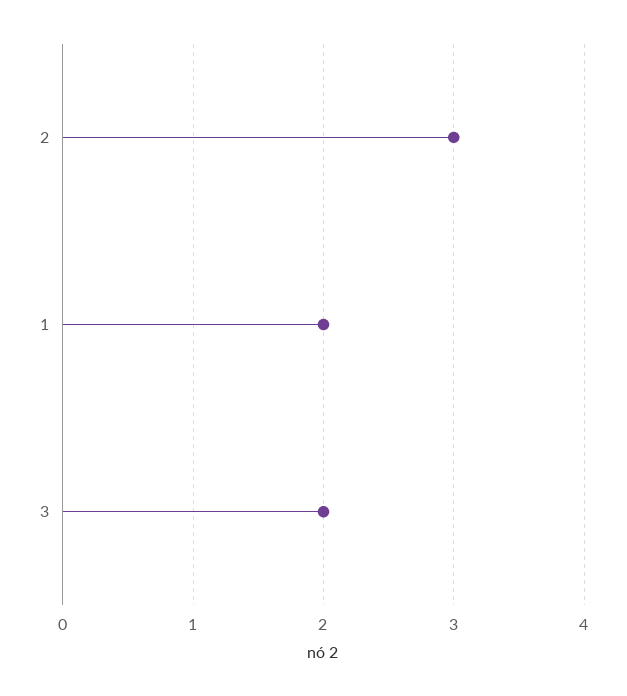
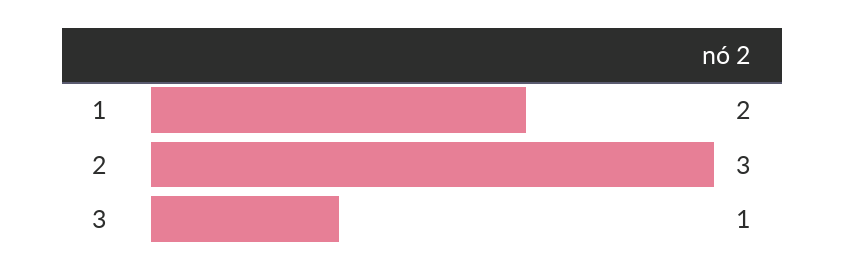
3: 2 -> 1

